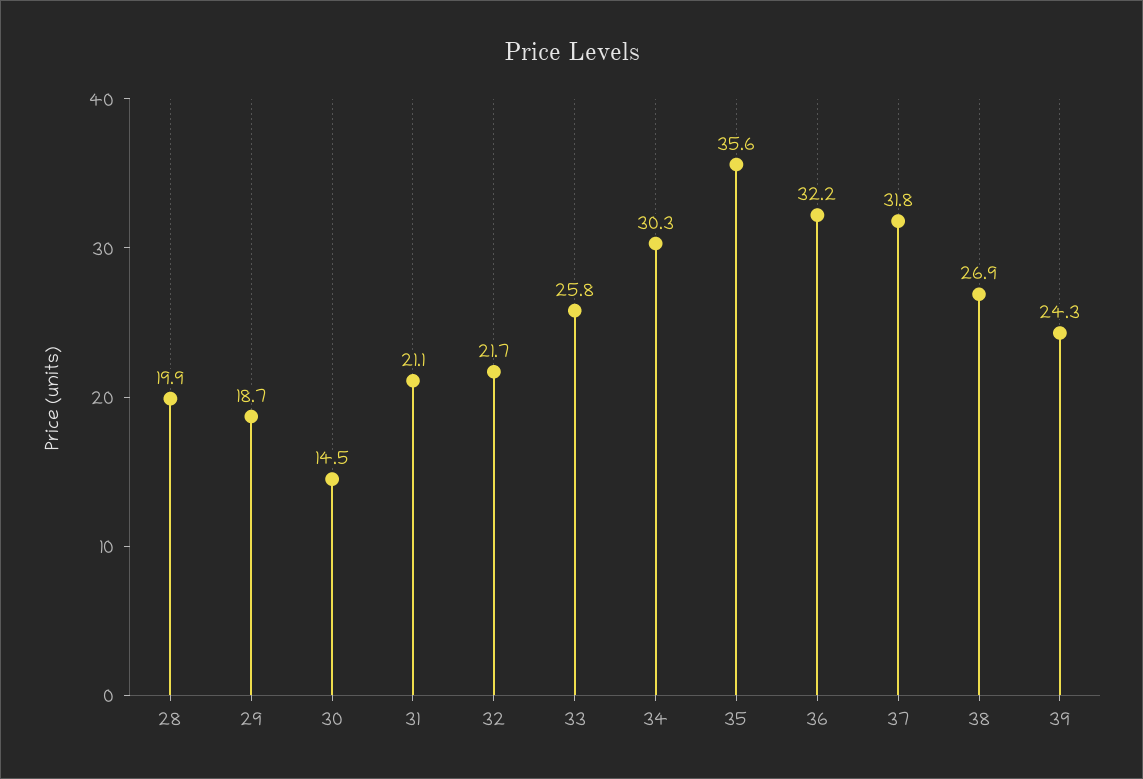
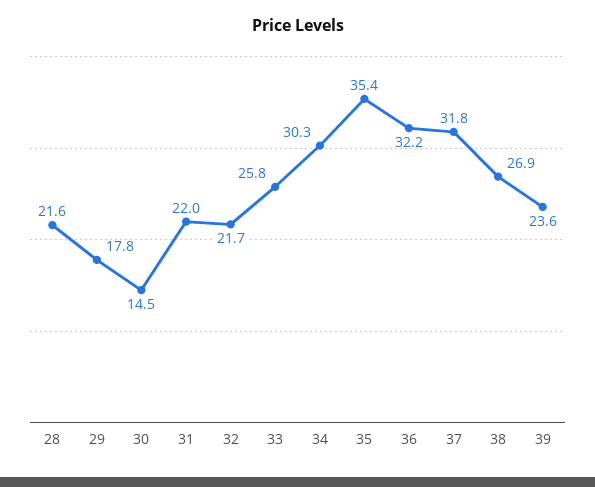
28: 19.9 -> 21.6
29: 18.7 -> 17.8
31: 21.1 -> 22
35: 35.6 -> 35.4
39: 24.3 -> 23.6

